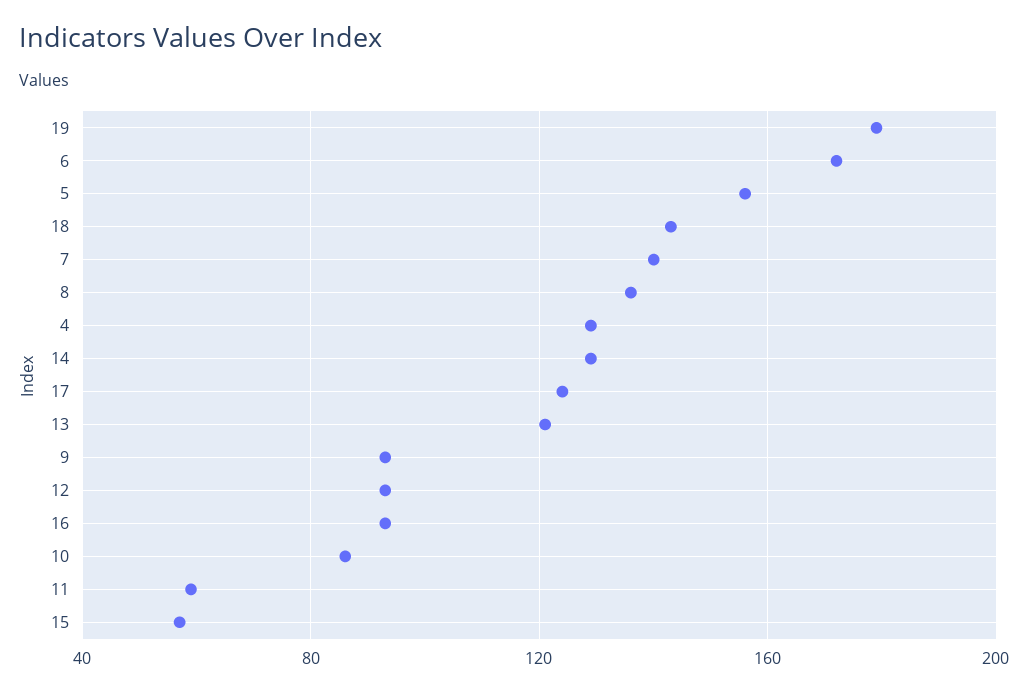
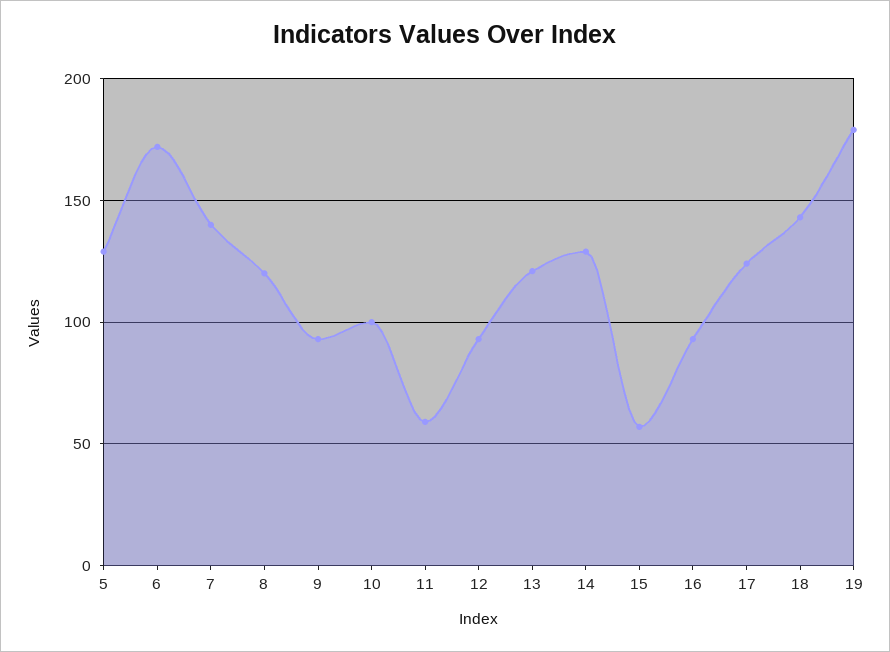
5: 155 -> 130
8: 135 -> 120
4: 130 -> none
10: 85 -> 100

